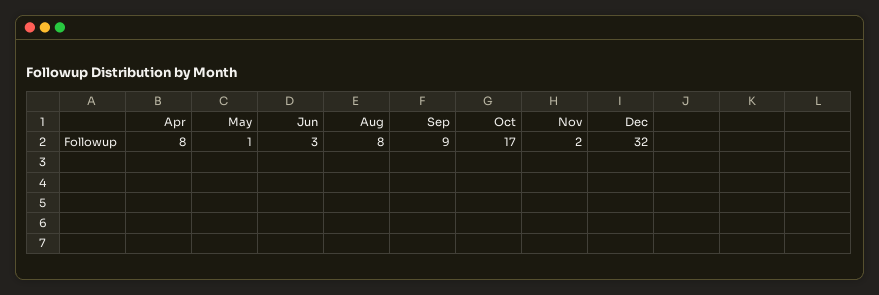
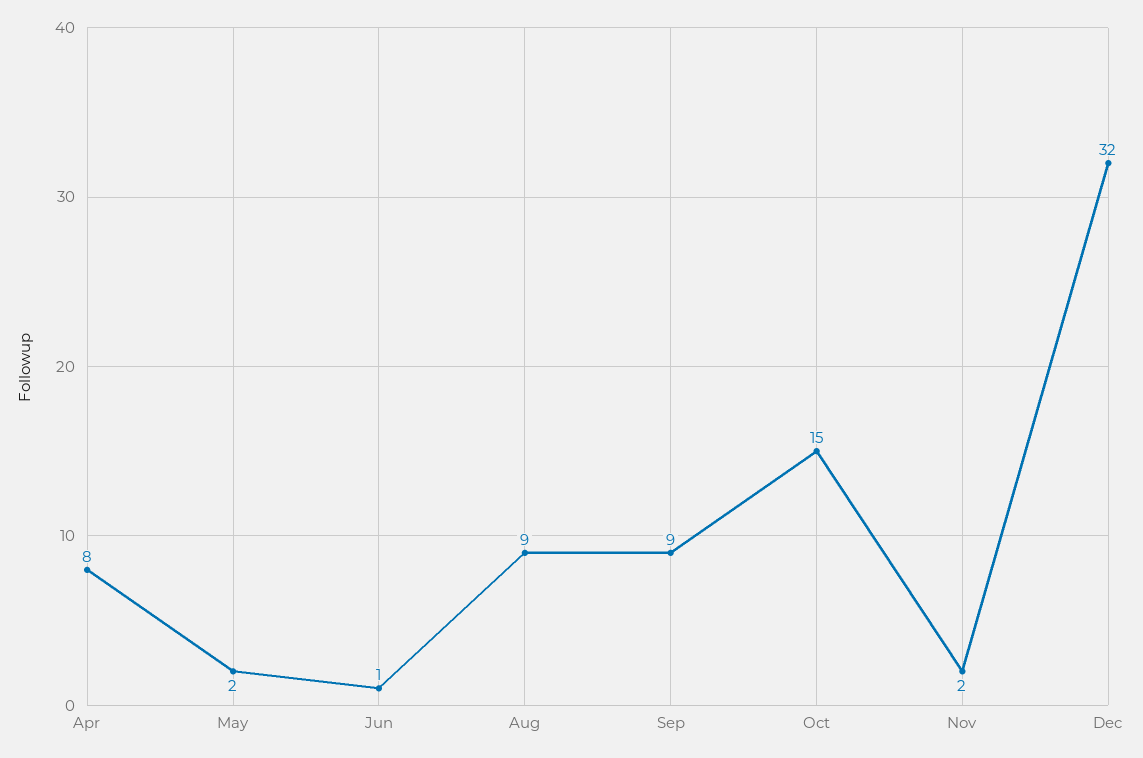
May: 1 -> 2
Jun: 3 -> 1
Aug: 8 -> 9
Oct: 17 -> 15

